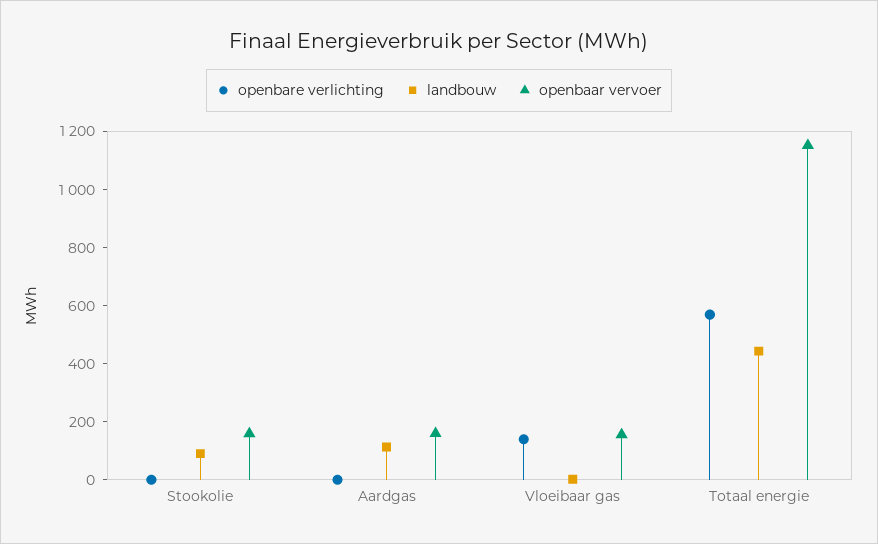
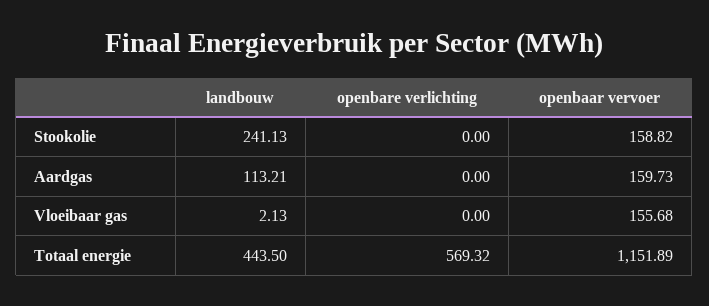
landbouw, Stookolie: 100 -> 241.13
openbare verlichting, Vloeibaar gas: 150 -> 0

